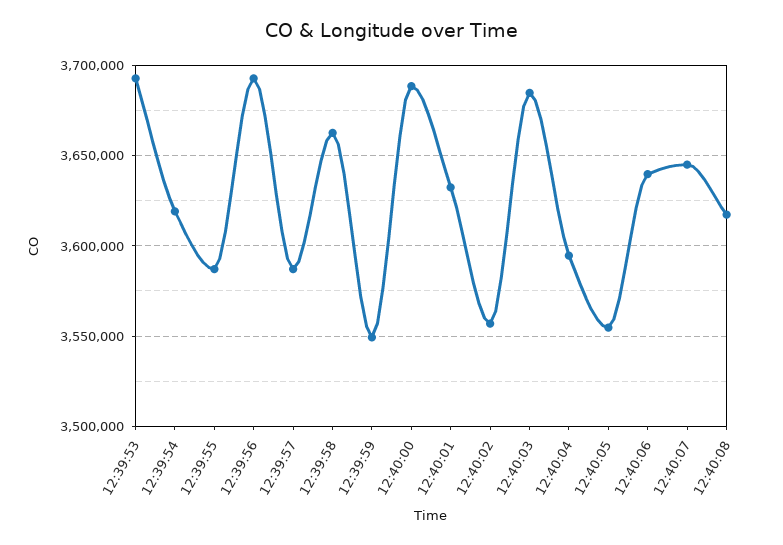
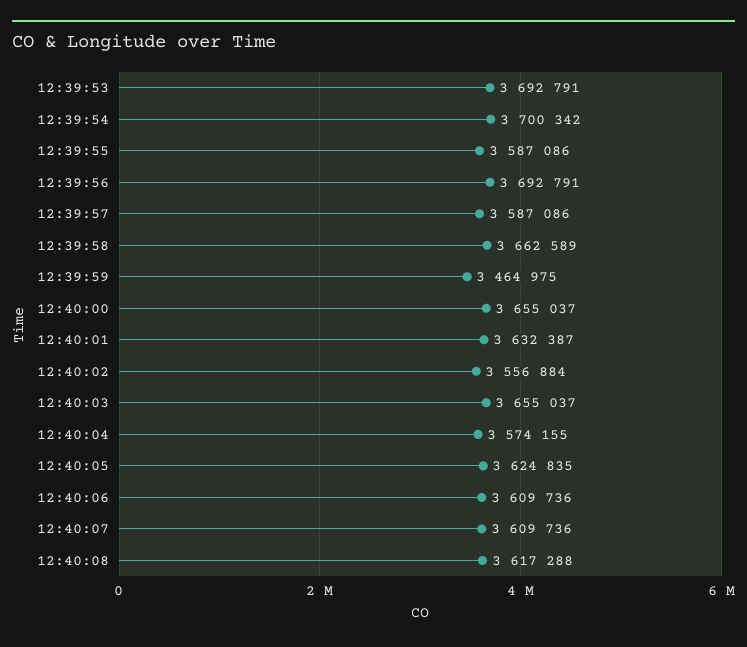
12:39:54: 3620000 -> 3700342
12:39:59: 3550000 -> 3464975
12:40:00: 3690000 -> 3655037
12:40:03: 3685000 -> 3655037
12:40:04: 3595000 -> 3574155
12:40:05: 3555000 -> 3624835
12:40:06: 3640000 -> 3609736
12:40:07: 3645000 -> 3609736

